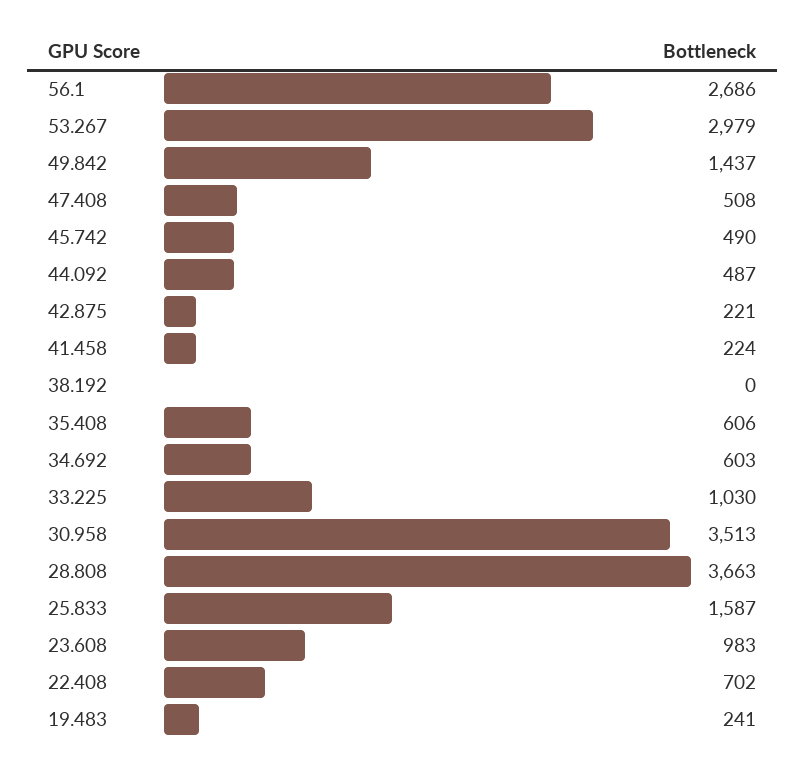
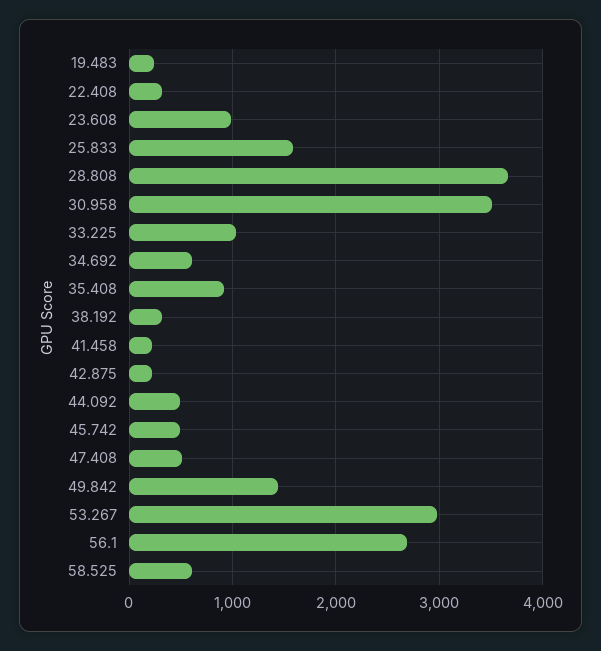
38.192: 0 -> 300
35.408: 606 -> 900
22.408: 702 -> 300
58.525: none -> 600

